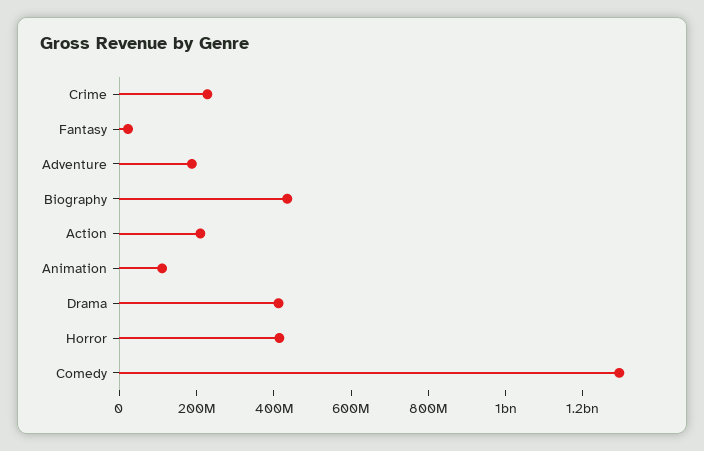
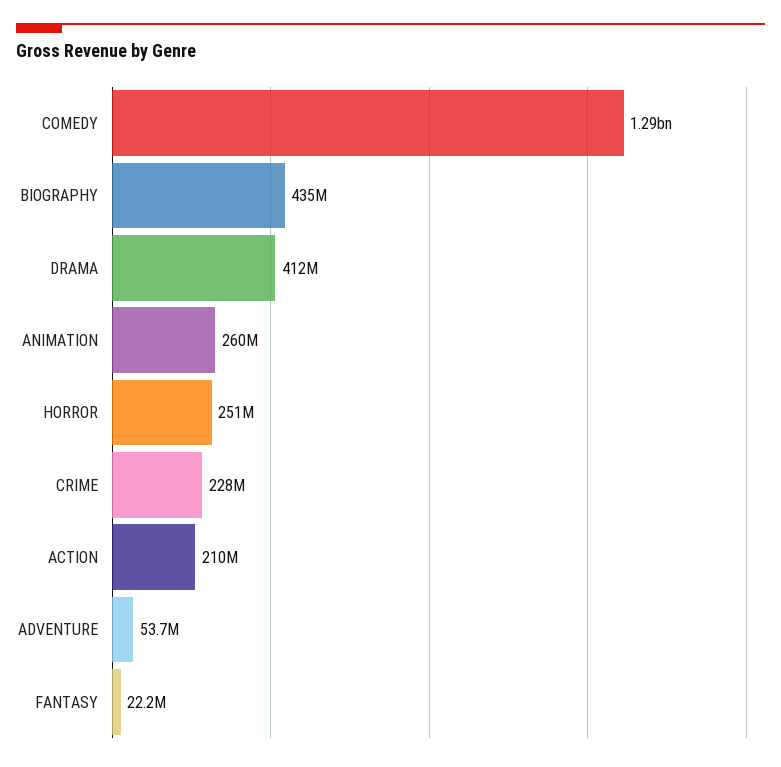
Adventure: 200000000 -> 53700000
Animation: 100000000 -> 260000000
Horror: 400000000 -> 251000000

